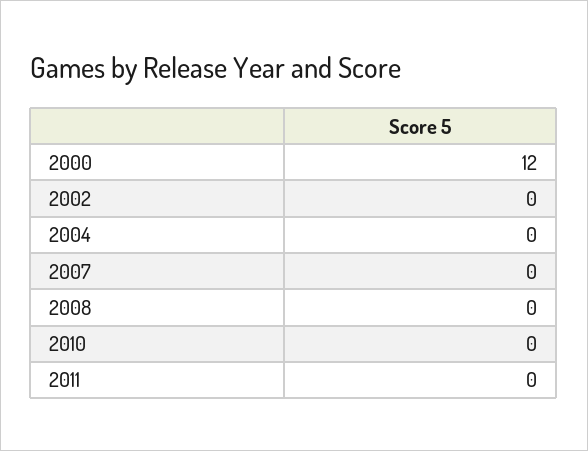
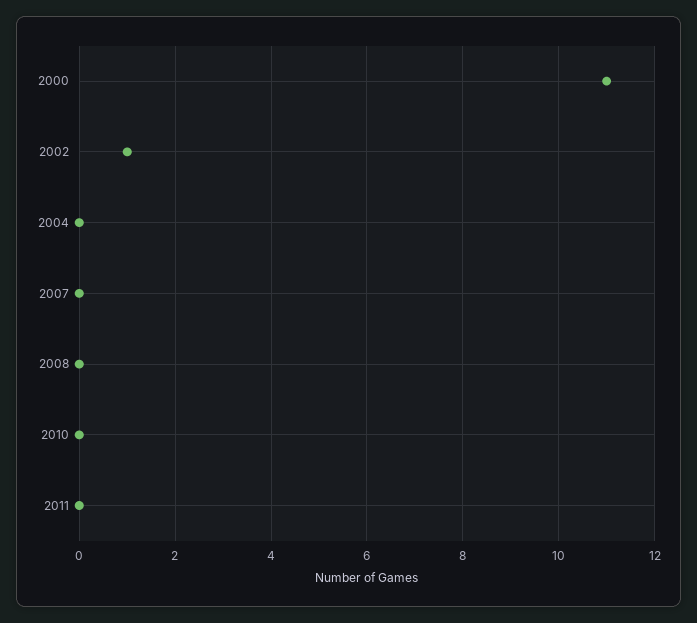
2000: 12 -> 11
2002: 0 -> 1

